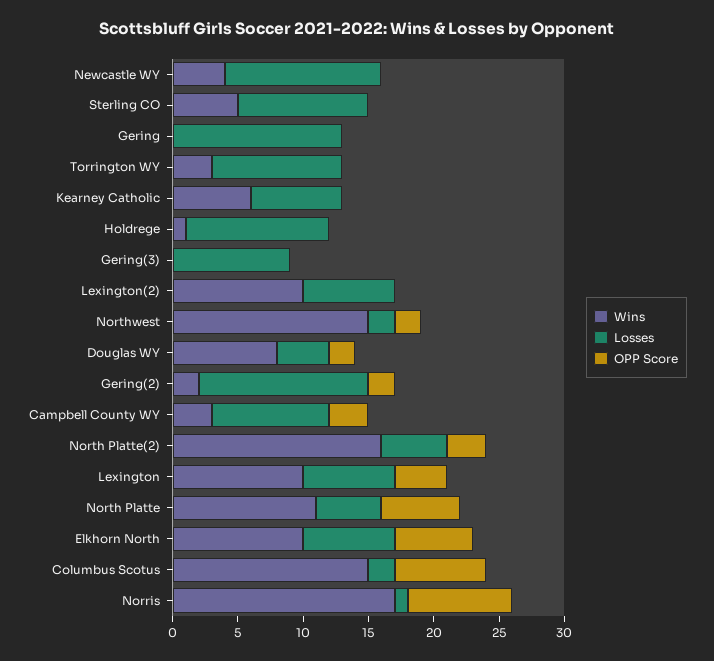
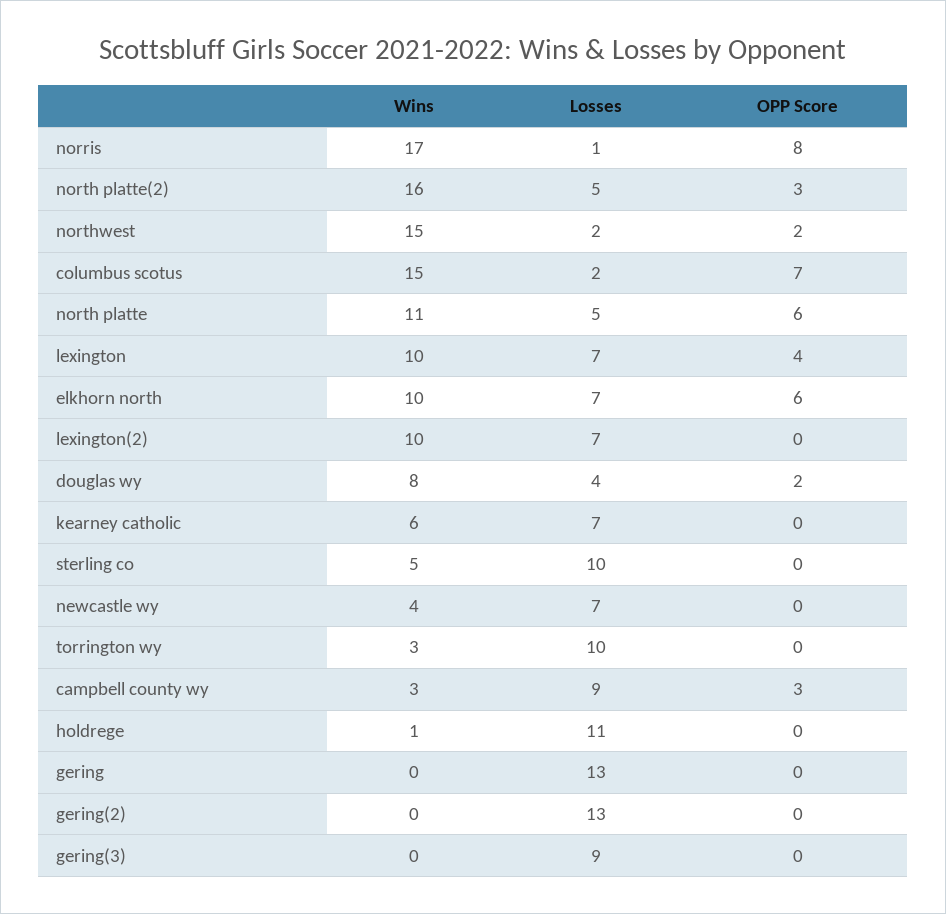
Losses, Newcastle WY: 12 -> 7
Wins, Gering(2): 2 -> 0
OPP Score, Gering(2): 2 -> 0

